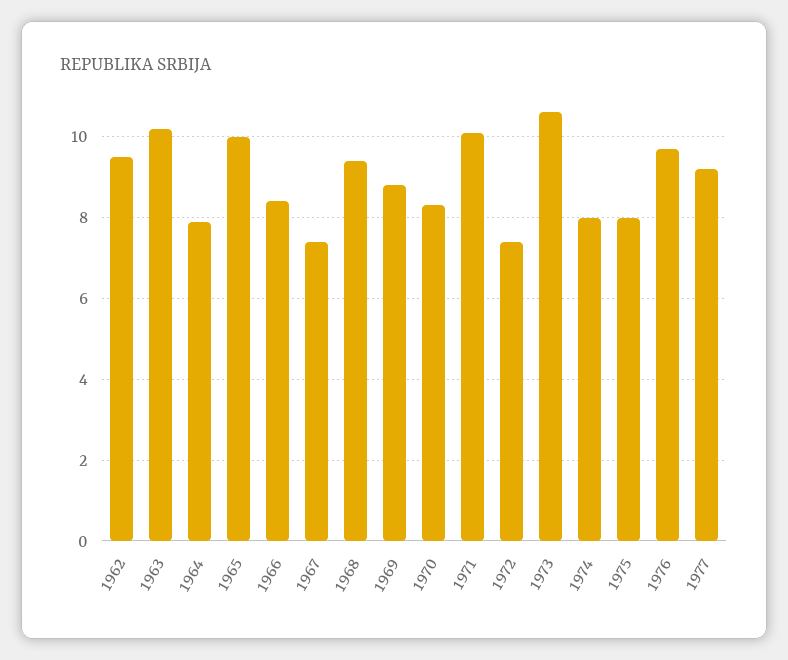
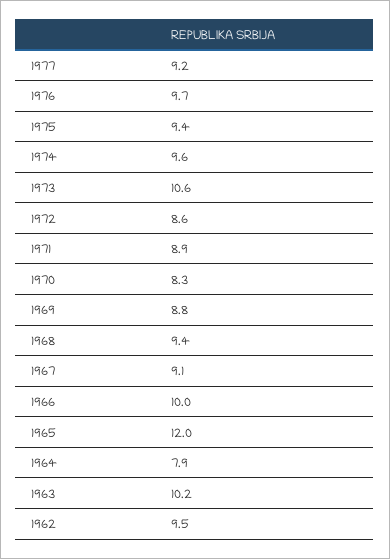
1965: 10 -> 12
1966: 8.5 -> 10
1967: 7.5 -> 9.1
1971: 10 -> 8.9
1972: 7.5 -> 8.6
1974: 8 -> 9.6
1975: 8 -> 9.4

